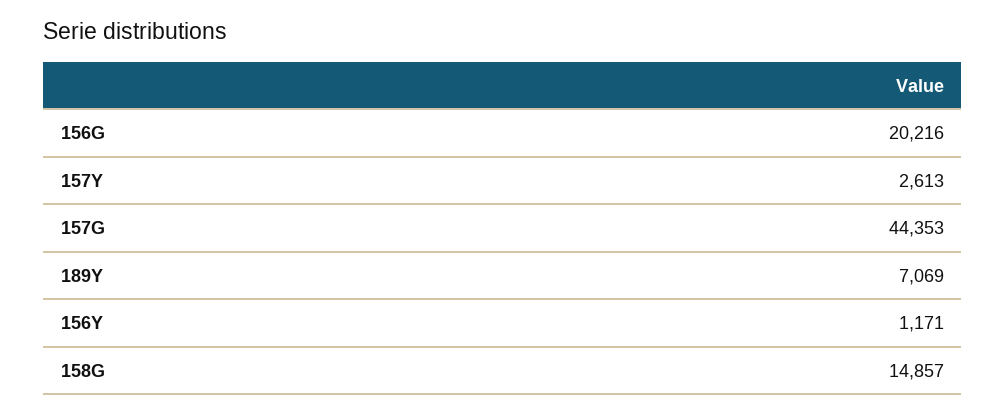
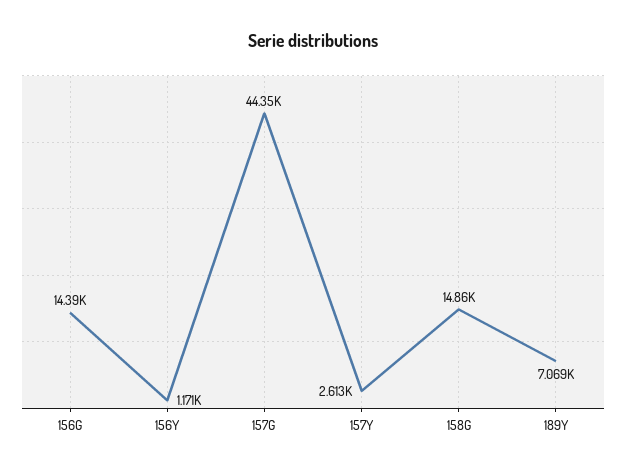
156G: 20216 -> 14390

